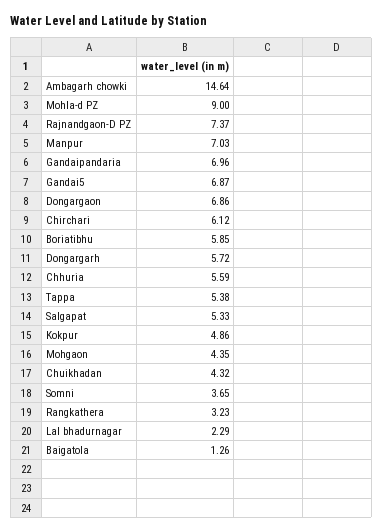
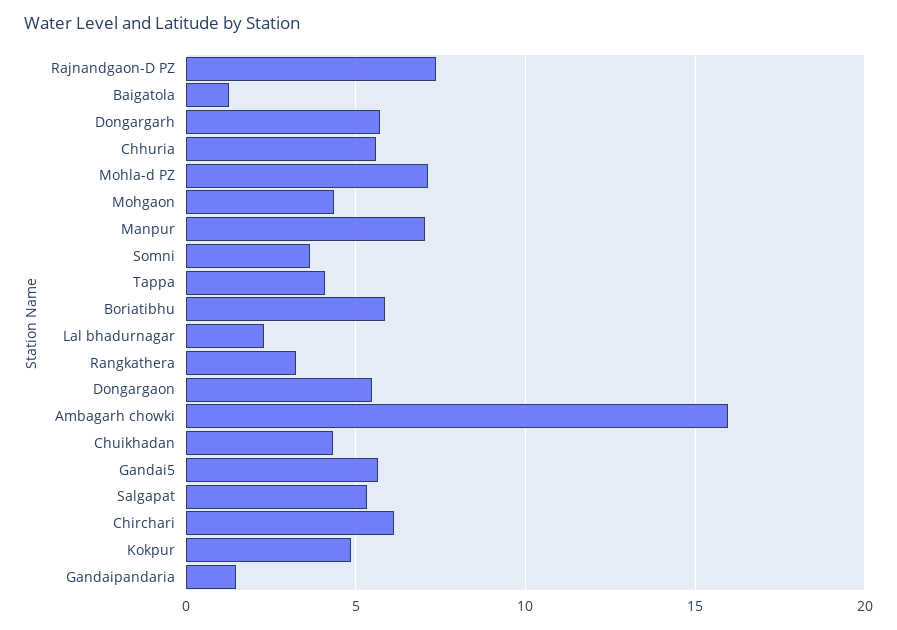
Ambagarh chowki: 14.64 -> 16
Mohla-d PZ: 9 -> 7
Gandaipandaria: 6.96 -> 1.5
Gandai5: 6.87 -> 5.5
Dongargaon: 6.86 -> 5.5
Tappa: 5.38 -> 4

